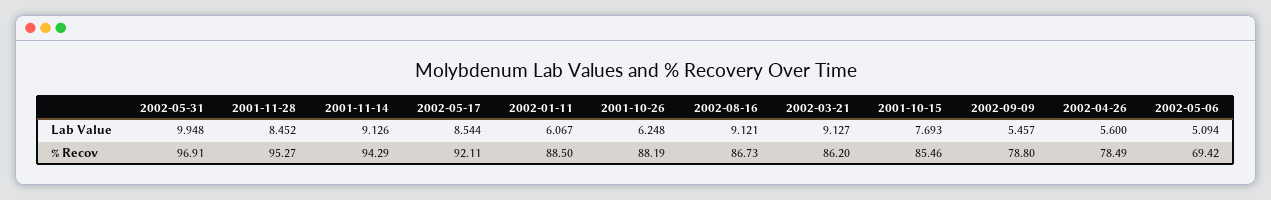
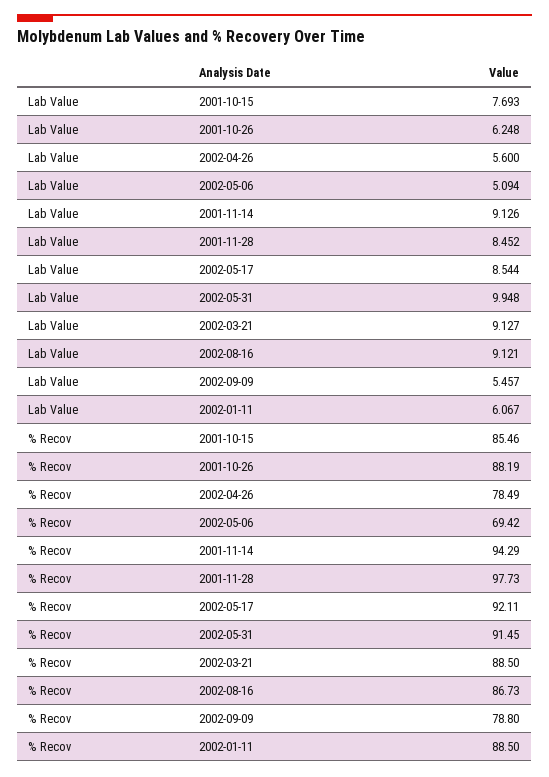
2002-05-31, % Recov: 96.91 -> 91.45
2001-11-28, % Recov: 95.27 -> 97.73
2002-03-21, % Recov: 86.2 -> 88.5

